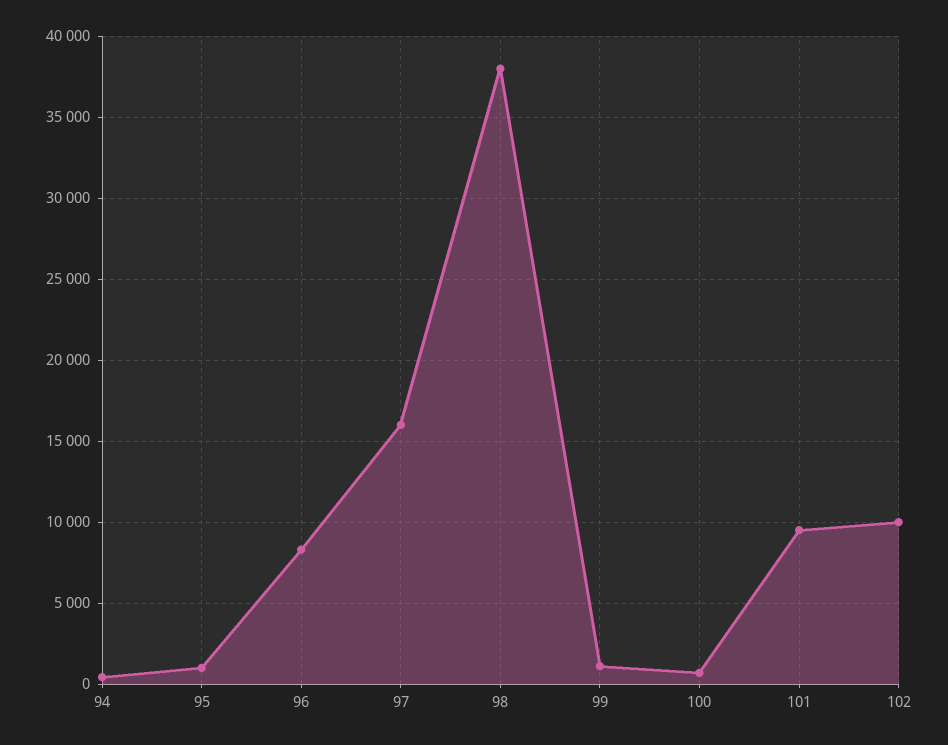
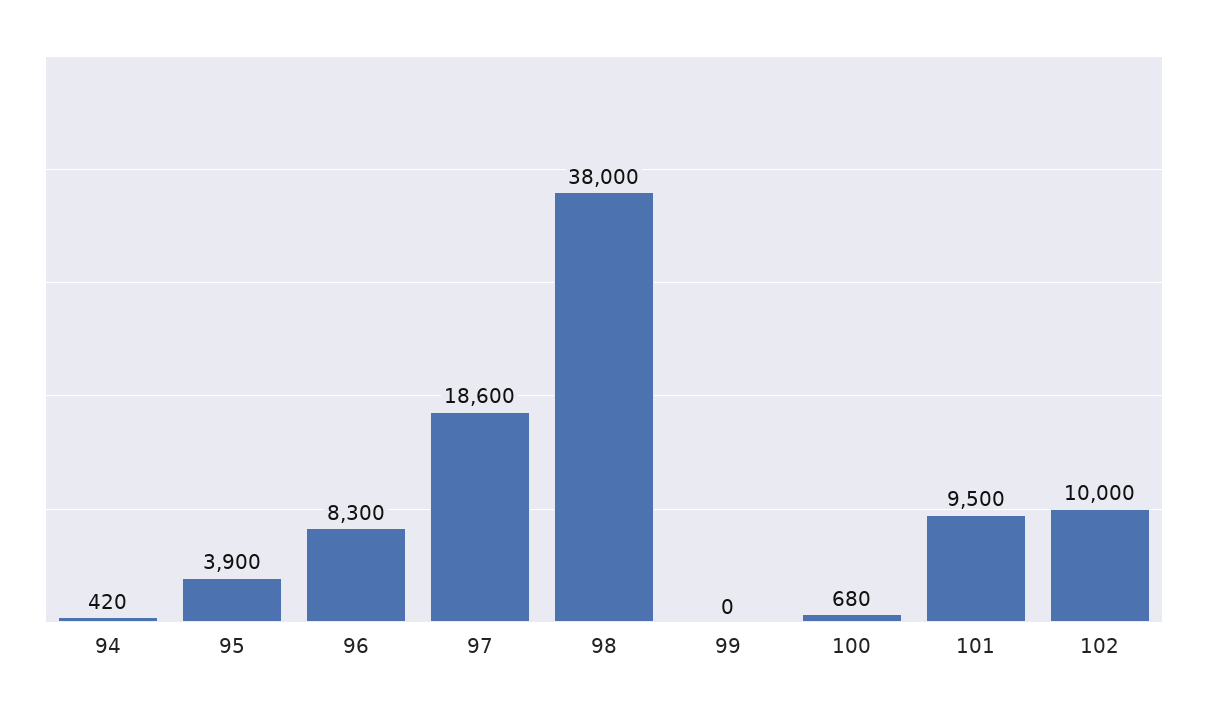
95: 1000 -> 3900
97: 16000 -> 18600
99: 1000 -> 0

